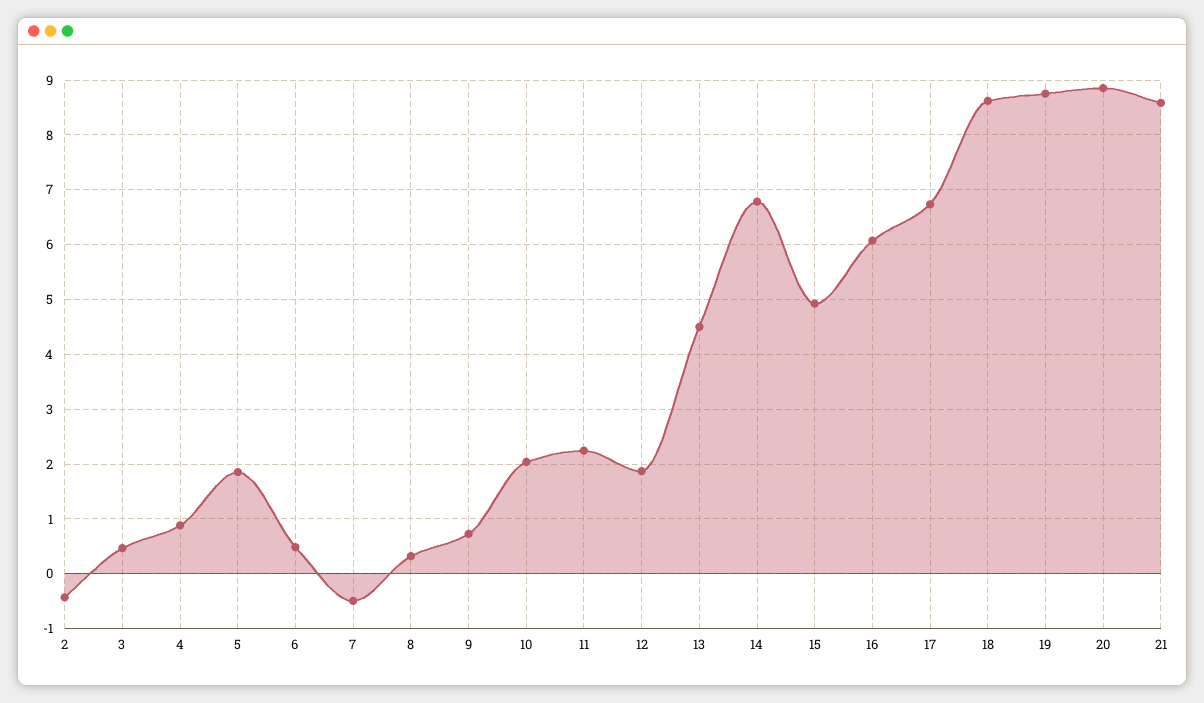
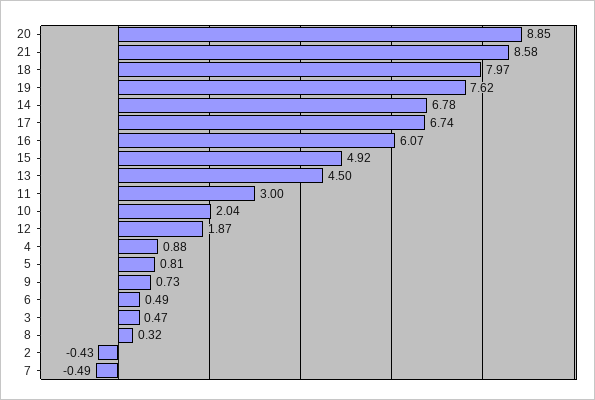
5: 1.8 -> 0.81
11: 2.2 -> 3
18: 8.6 -> 7.97
19: 8.8 -> 7.62

